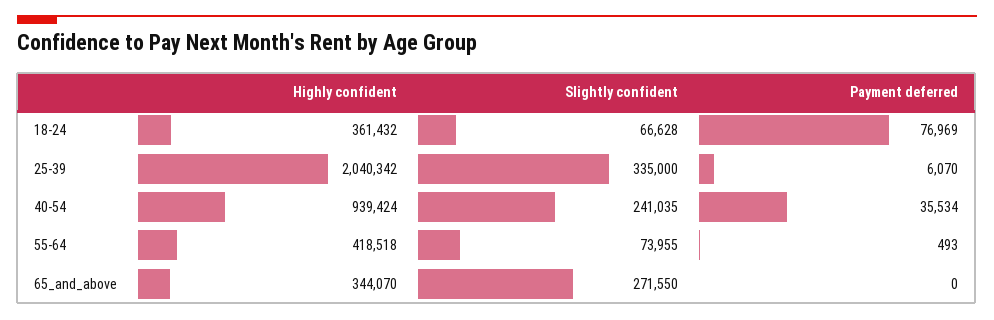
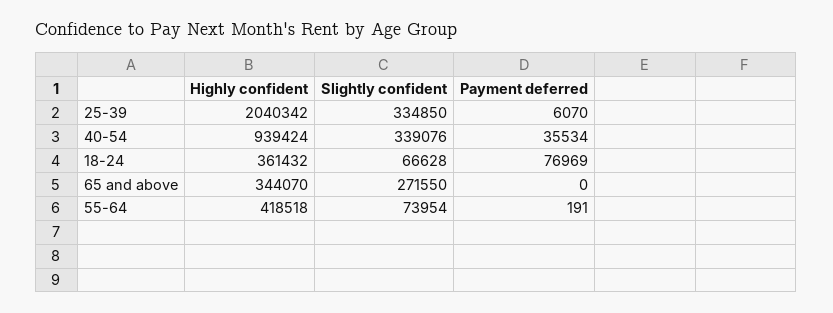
Slightly confident, 25-39: 335000 -> 334850
Slightly confident, 40-54: 241035 -> 339076
Slightly confident, 55-64: 73955 -> 73954
Payment deferred, 55-64: 493 -> 191

